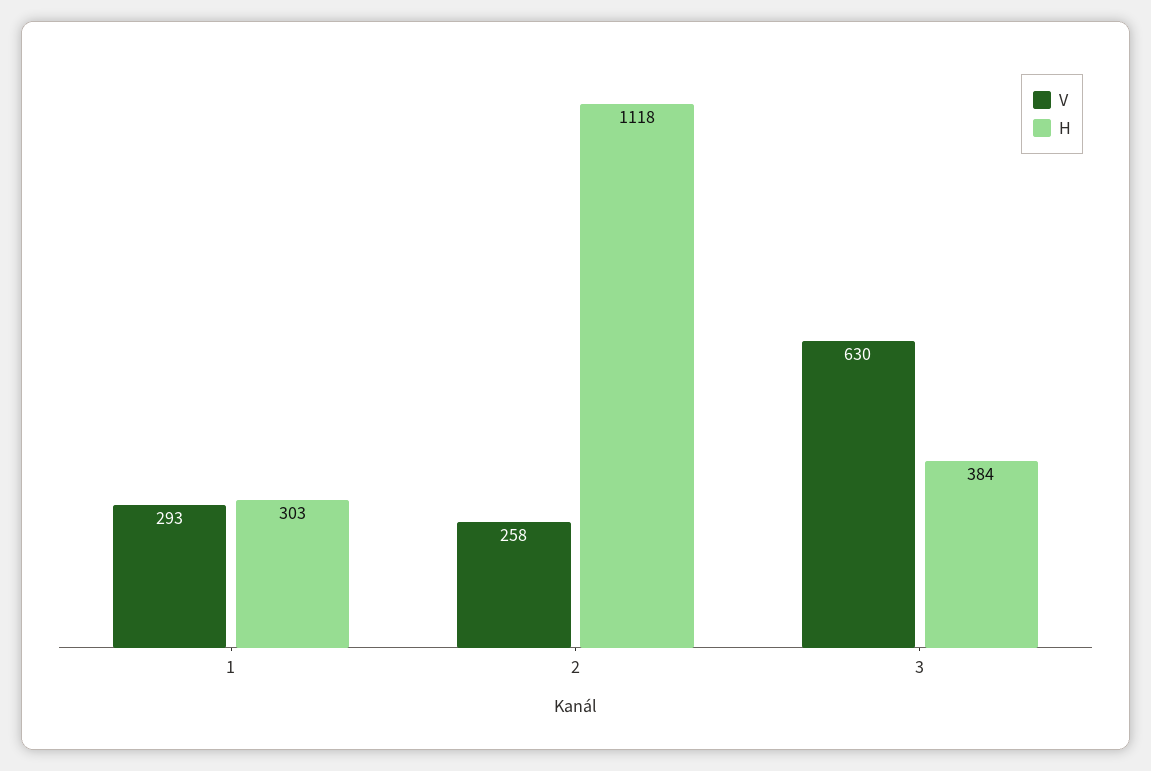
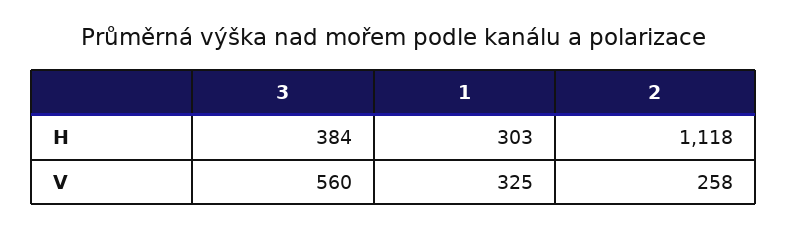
V, 1: 293 -> 325
V, 3: 630 -> 560

